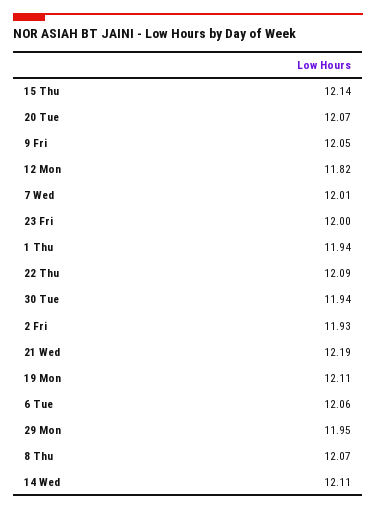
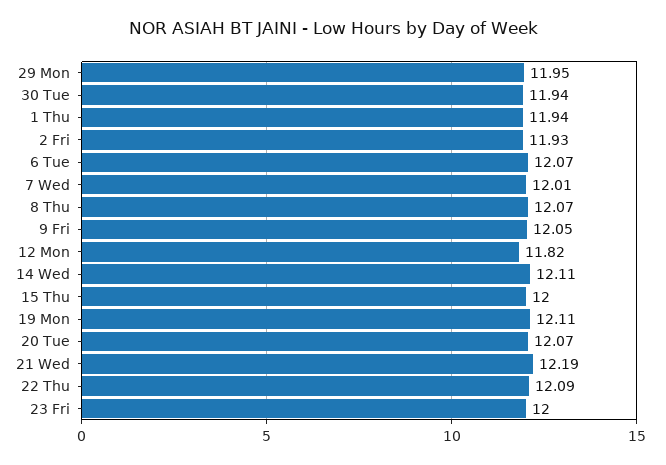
15 Thu: 12.14 -> 12
6 Tue: 12.06 -> 12.07

